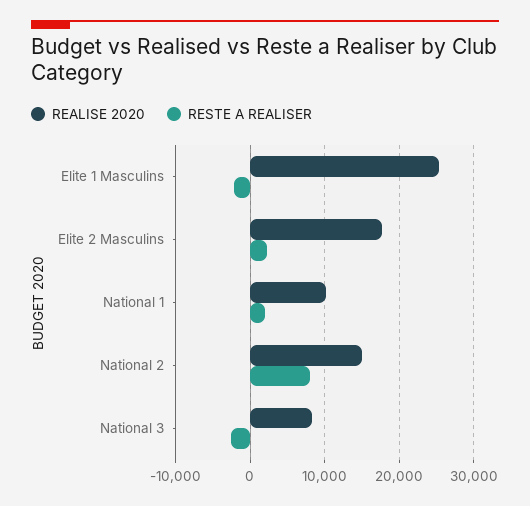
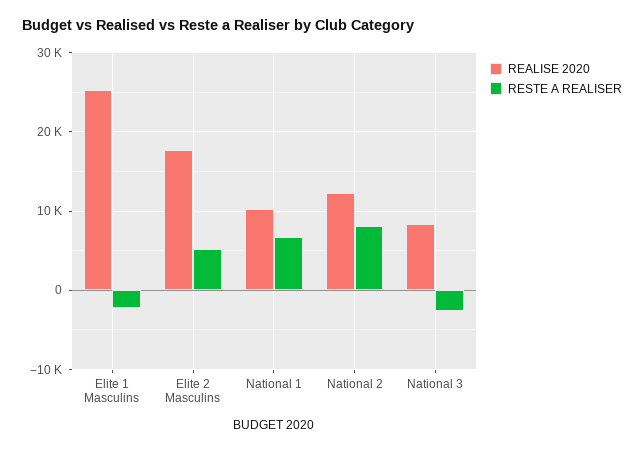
RESTE A REALISER, Elite 2 Masculins: 2000 -> 5000
RESTE A REALISER, National 1: 2000 -> 7000
REALISE 2020, National 2: 15000 -> 12000

